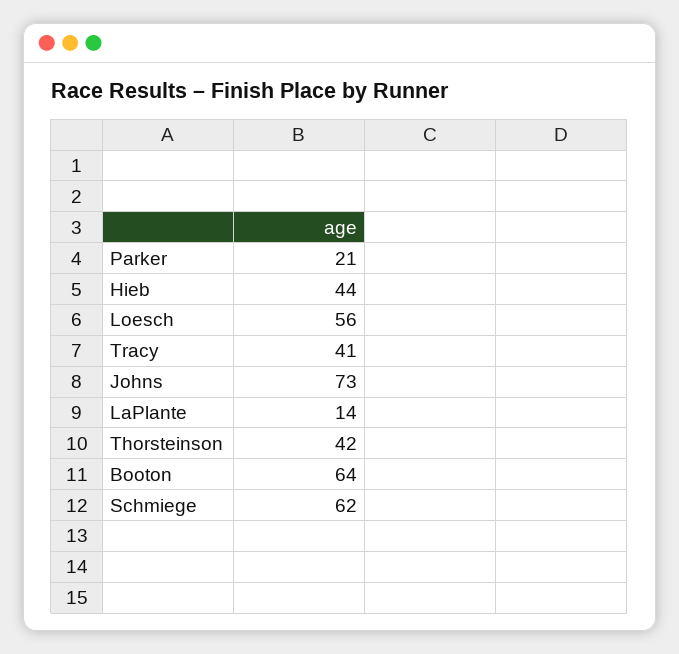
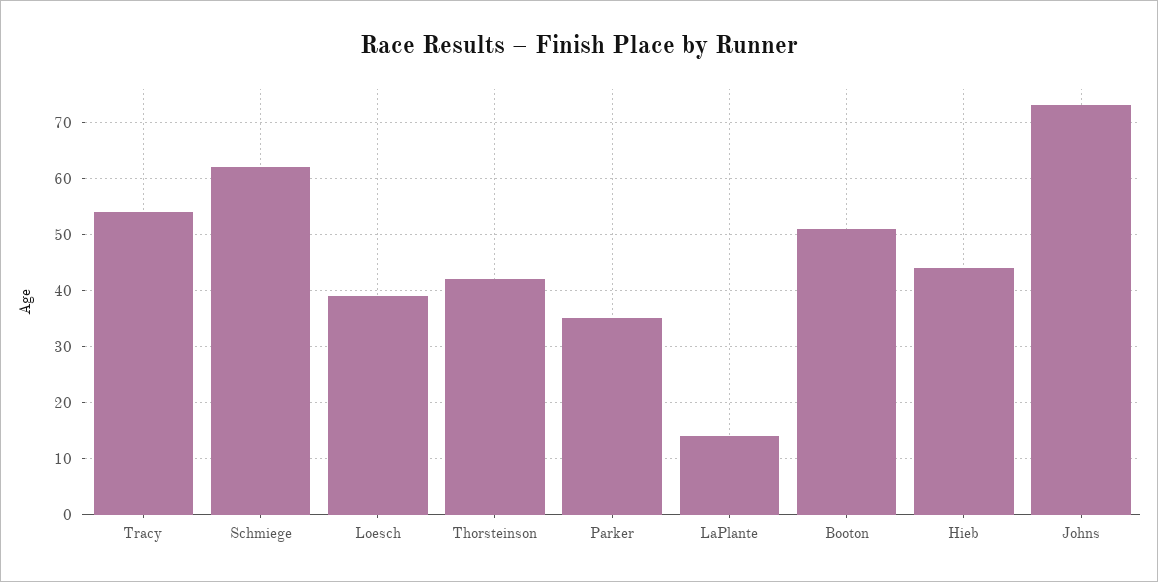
Parker: 21 -> 35
Loesch: 56 -> 40
Tracy: 41 -> 55
Booton: 64 -> 50

